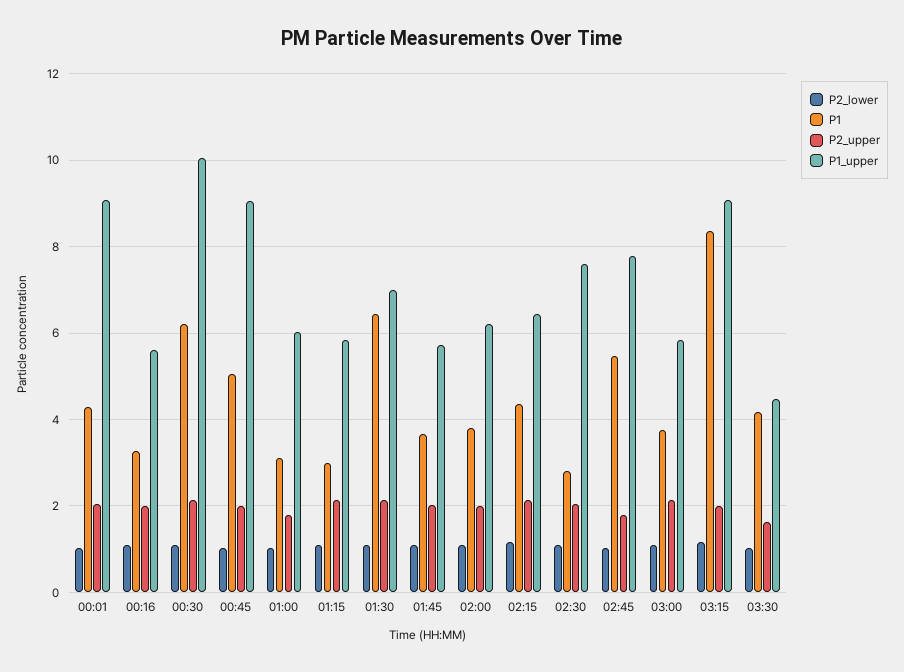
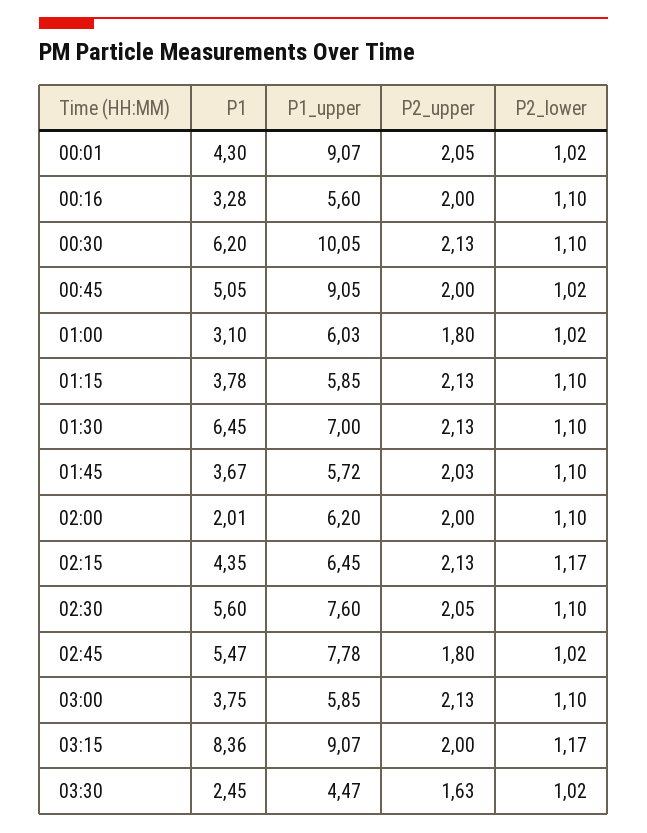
P1, 01:15: 3 -> 3.78
P1, 02:00: 3.8 -> 2.01
P1, 02:30: 2.8 -> 5.6
P1, 03:30: 4.2 -> 2.45

